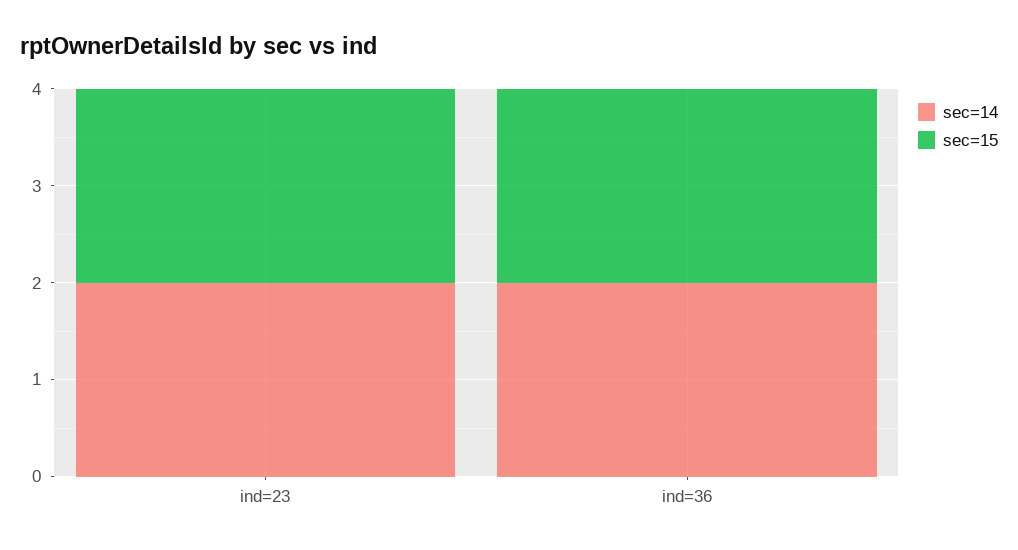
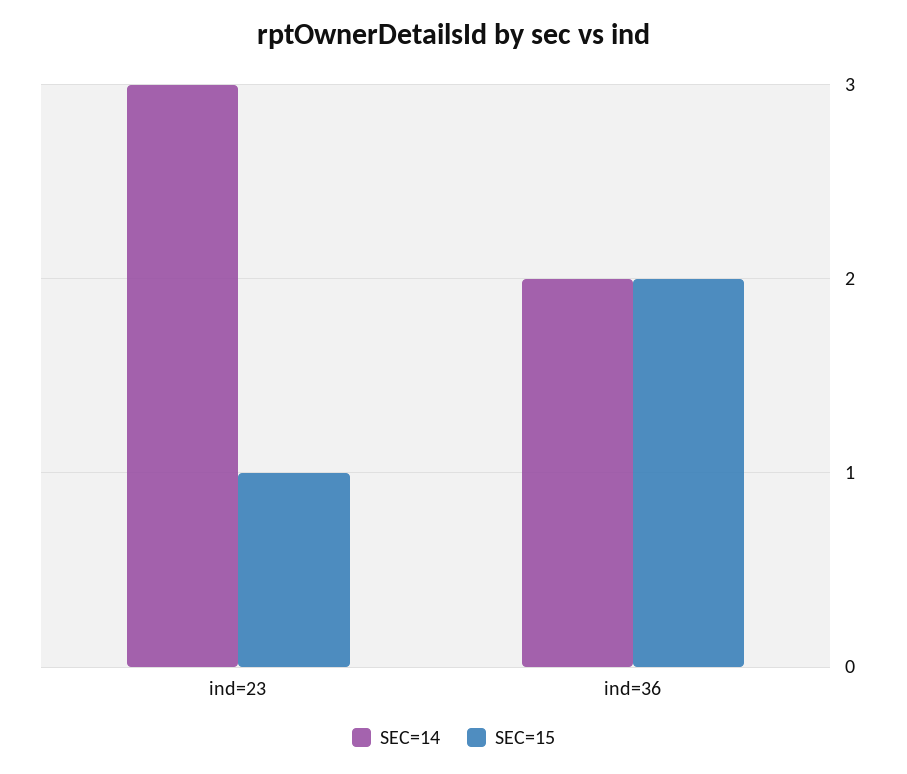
sec=14, ind=23: 2 -> 3
sec=15, ind=23: 2 -> 1

